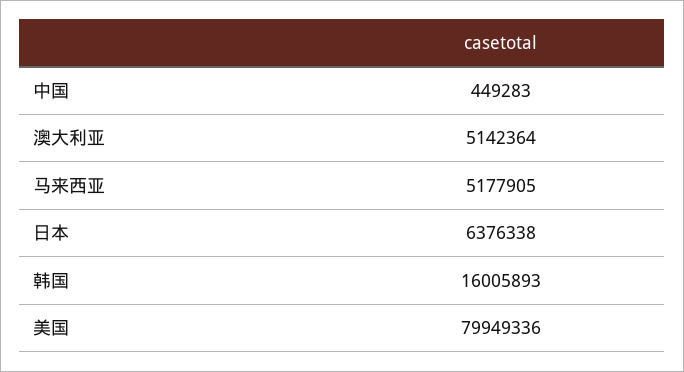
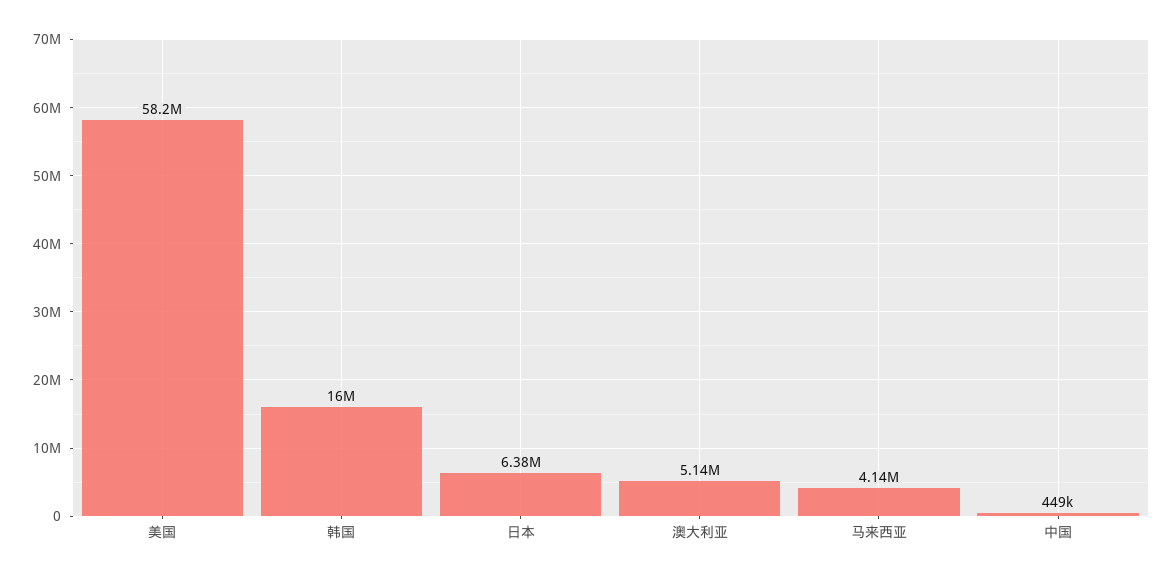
马来西亚: 5177905 -> 4140000
美国: 79949336 -> 58200000

